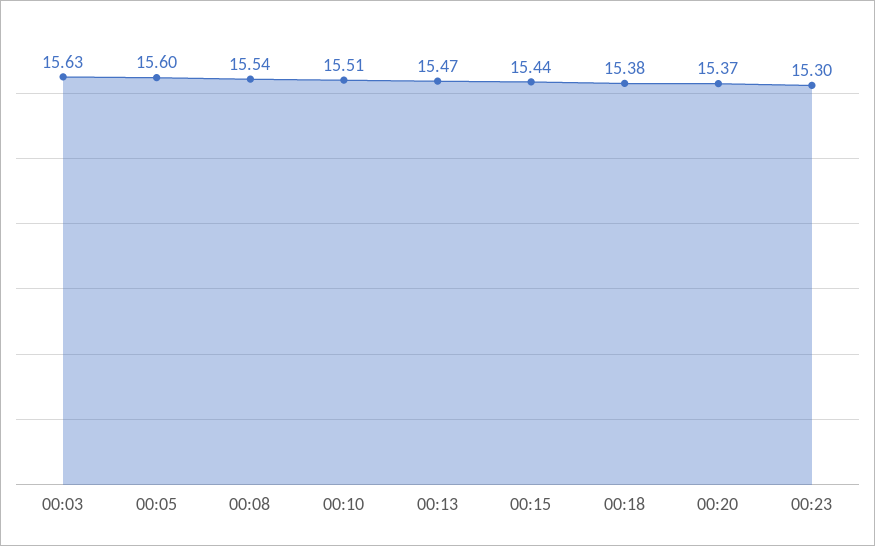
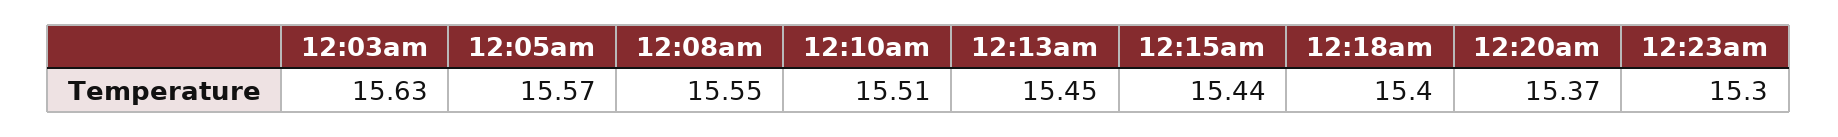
00:05: 15.6 -> 15.57
00:08: 15.54 -> 15.55
00:13: 15.47 -> 15.45
00:18: 15.38 -> 15.4

